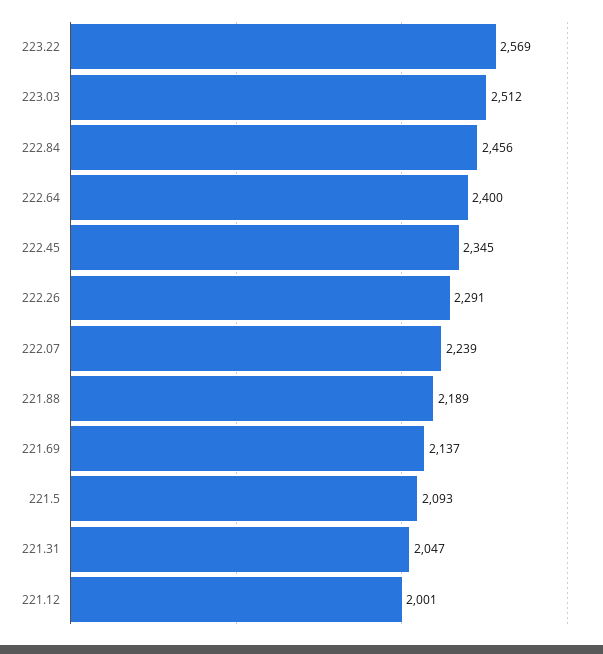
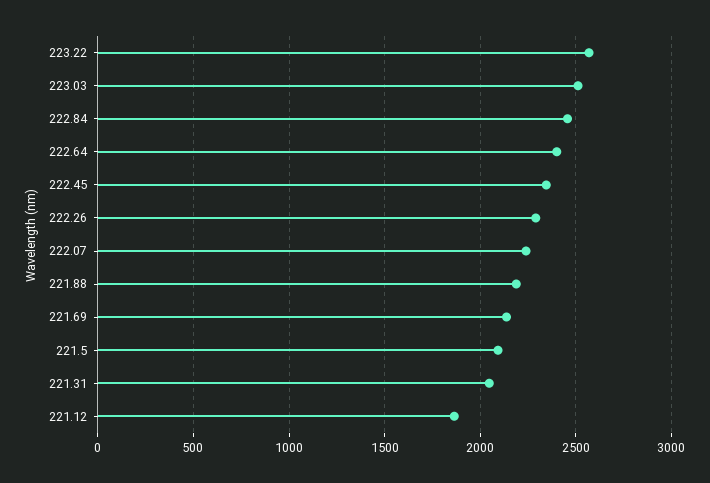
221.12: 2001 -> 1850

